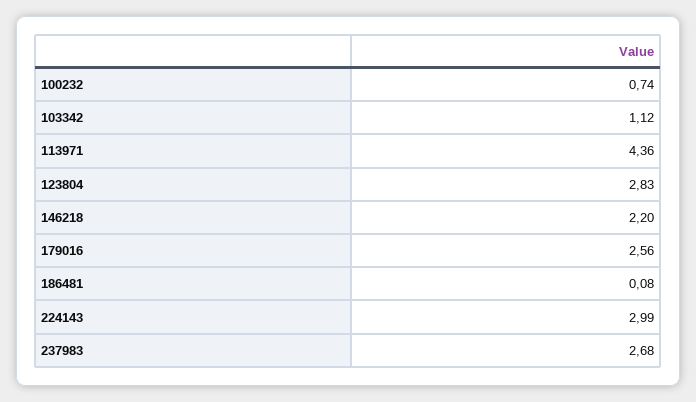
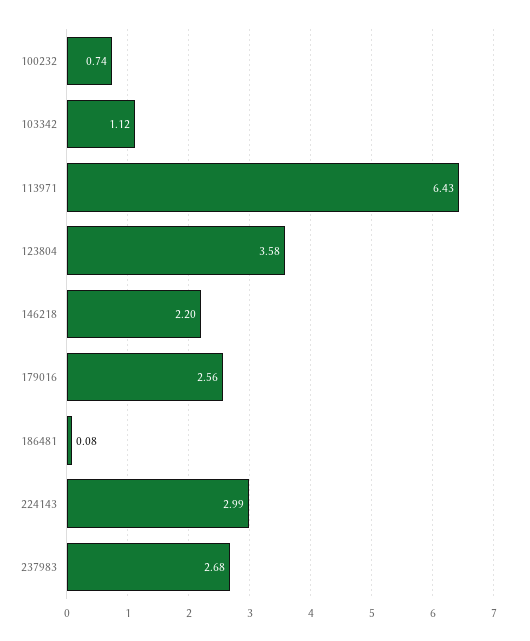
113971: 4.36 -> 6.43
123804: 2.83 -> 3.58

